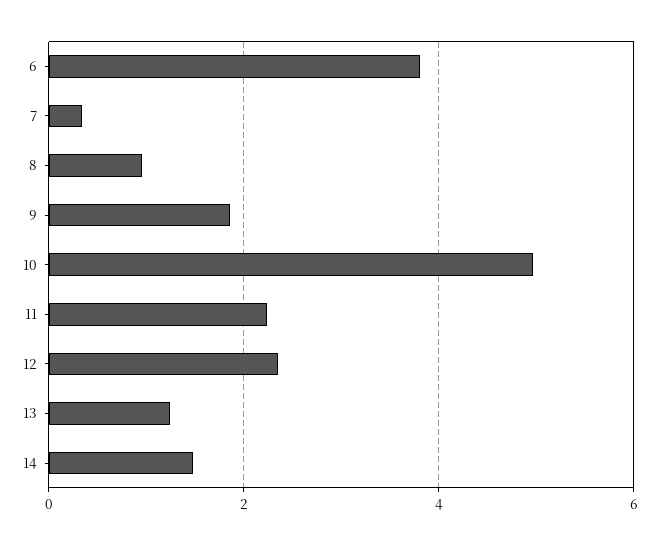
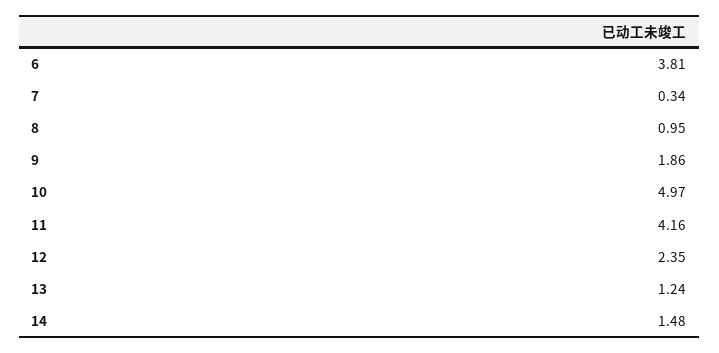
11: 2.2 -> 4.16

